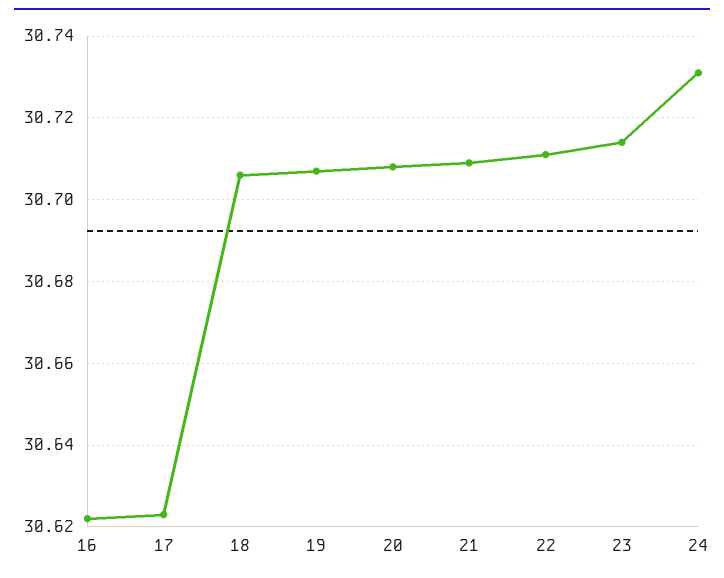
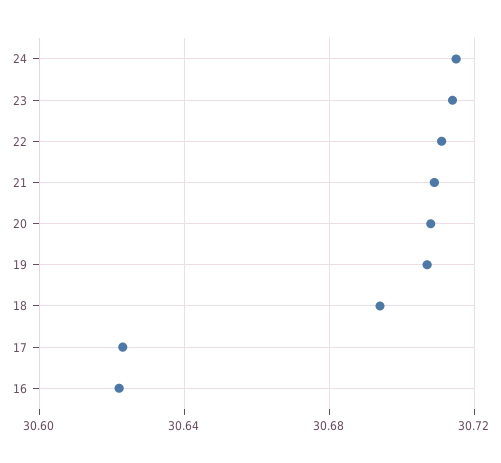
18: 30.705 -> 30.695
24: 30.73 -> 30.715

